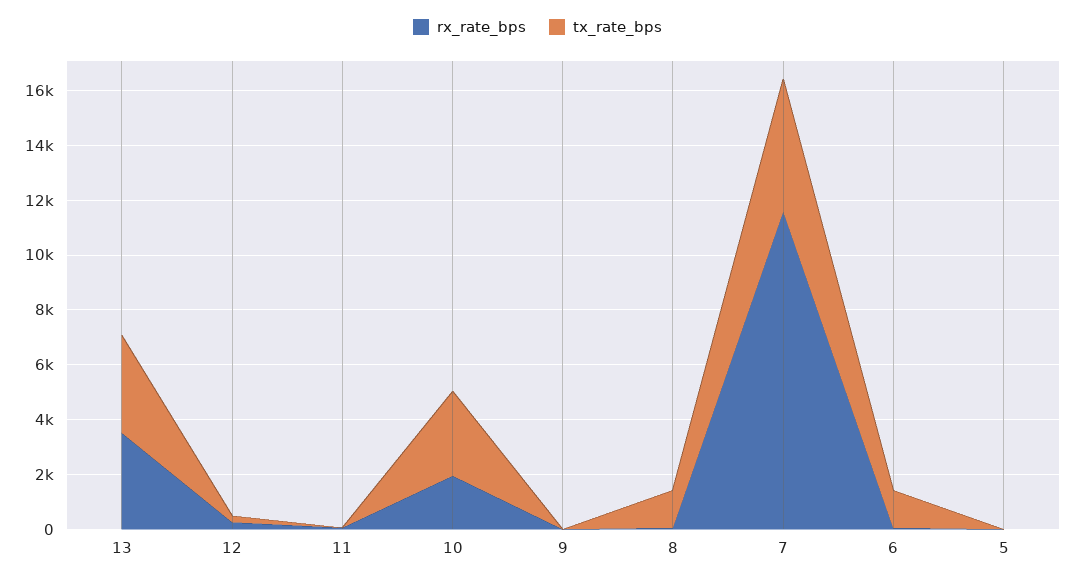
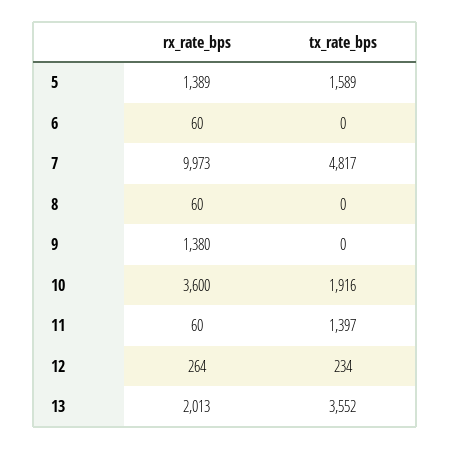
rx_rate_bps, 13: 3500 -> 2013
tx_rate_bps, 11: 0 -> 1397
rx_rate_bps, 10: 2000 -> 3600
tx_rate_bps, 10: 3000 -> 1916
rx_rate_bps, 9: 0 -> 1380
tx_rate_bps, 8: 1500 -> 0
rx_rate_bps, 7: 11500 -> 9973
tx_rate_bps, 6: 1500 -> 0
rx_rate_bps, 5: 0 -> 1389
tx_rate_bps, 5: 0 -> 1589

